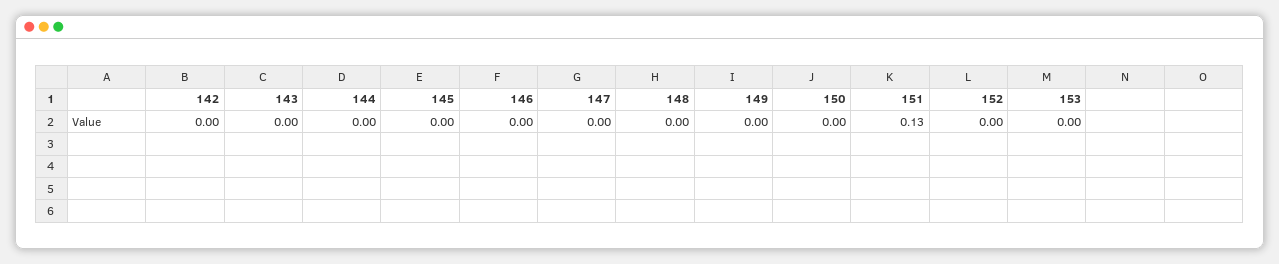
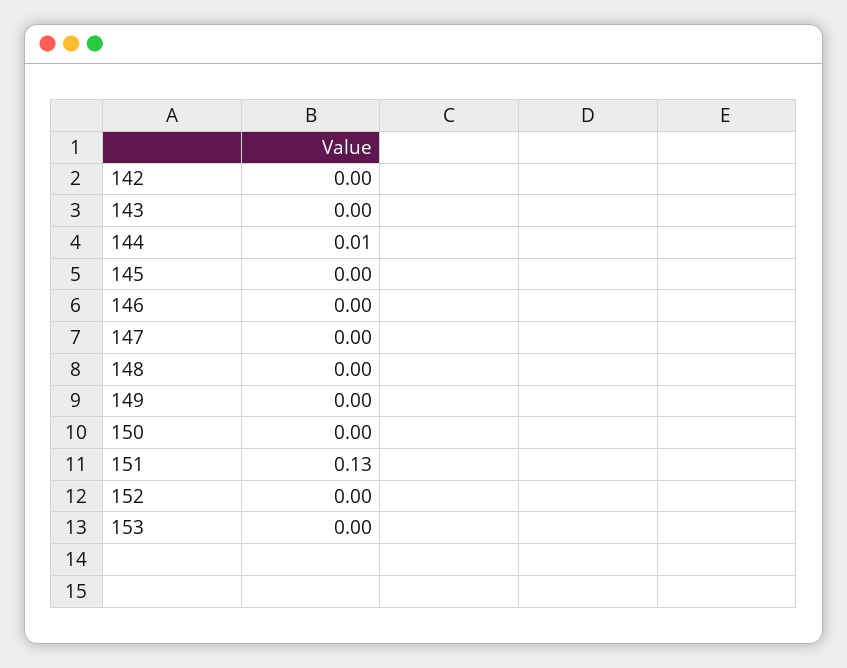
144: 0 -> 0.01

